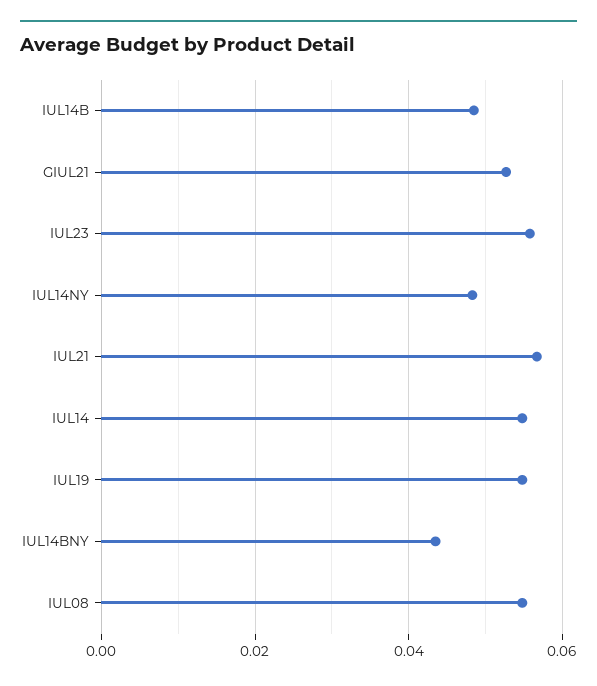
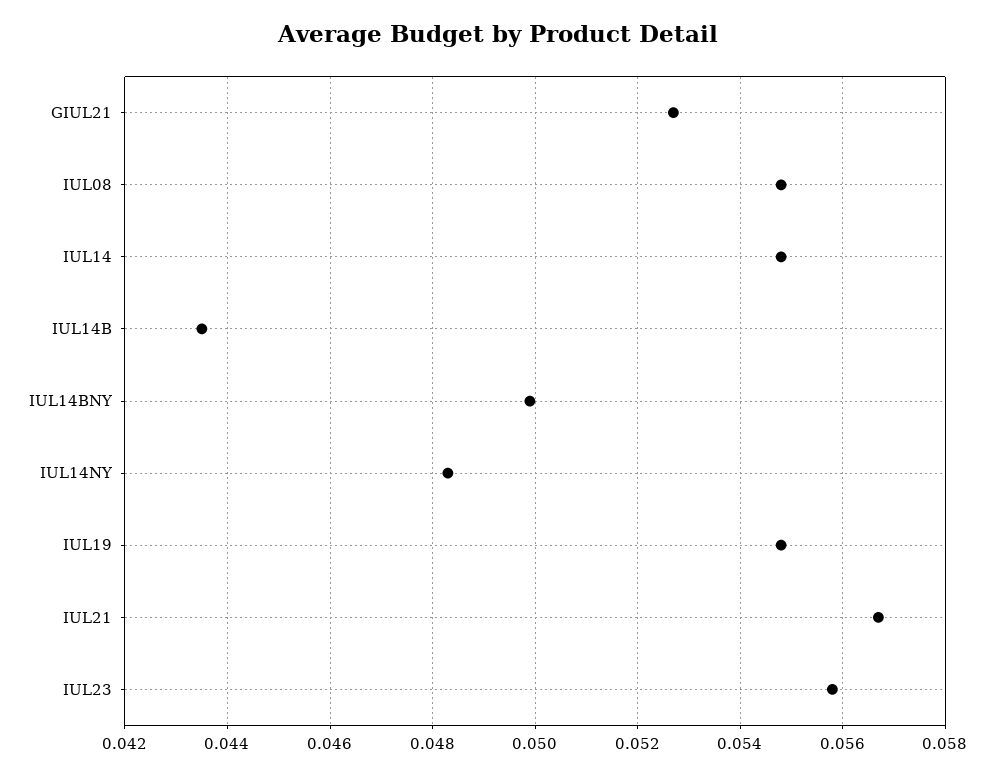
IUL14B: 0.048 -> 0.0435
IUL14BNY: 0.044 -> 0.05

